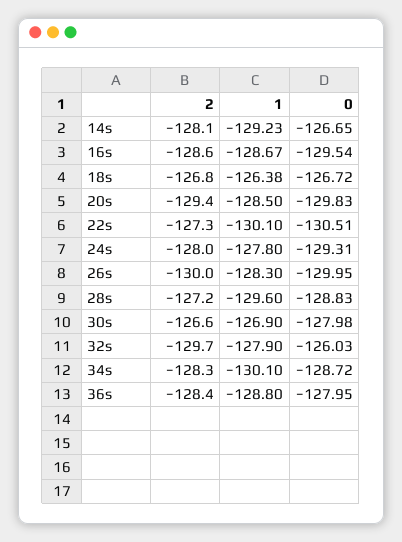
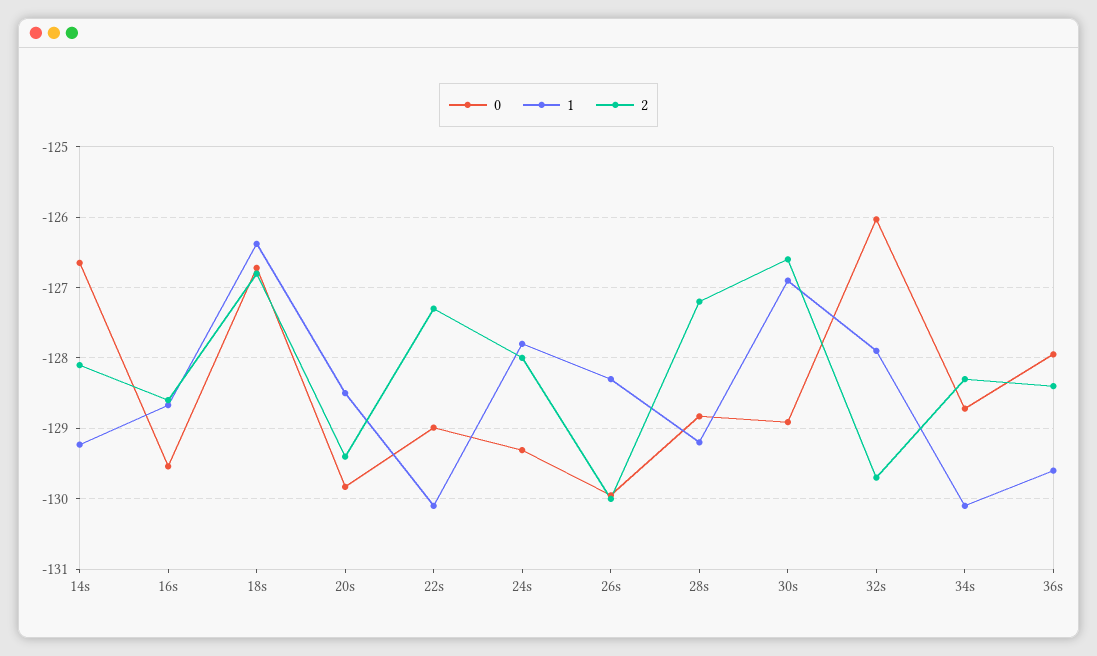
0, 22s: -130.51 -> -129
1, 28s: -129.6 -> -129.2
0, 30s: -127.98 -> -128.9
1, 36s: -128.8 -> -129.6

